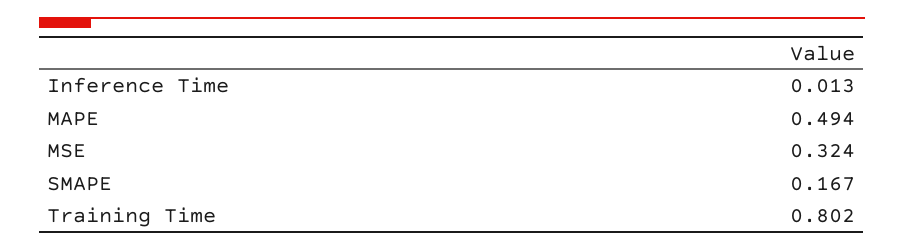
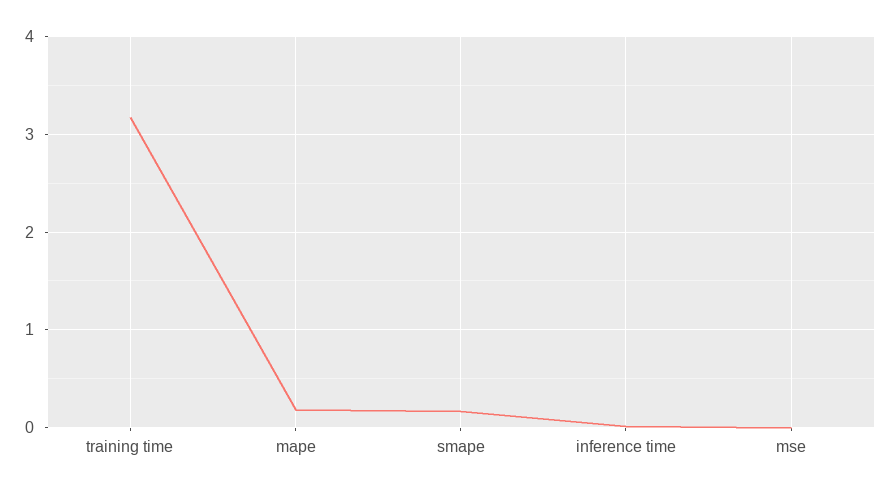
MAPE: 0.494 -> 0.2
MSE: 0.324 -> 0
Training Time: 0.802 -> 3.2

